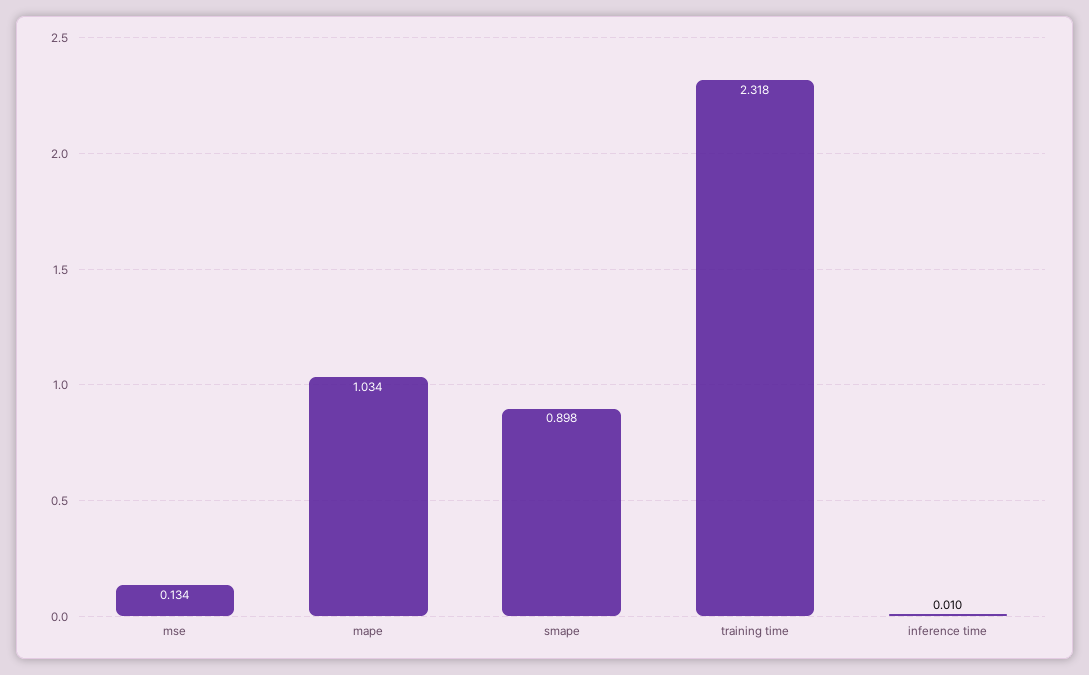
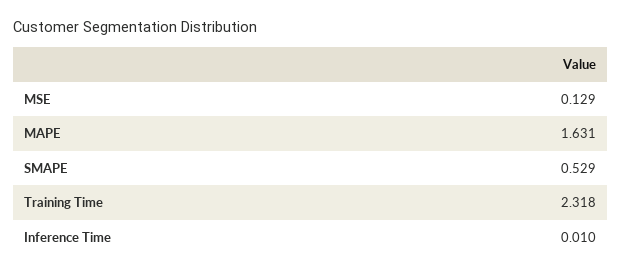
mse: 0.134 -> 0.129
mape: 1.034 -> 1.631
smape: 0.898 -> 0.529

